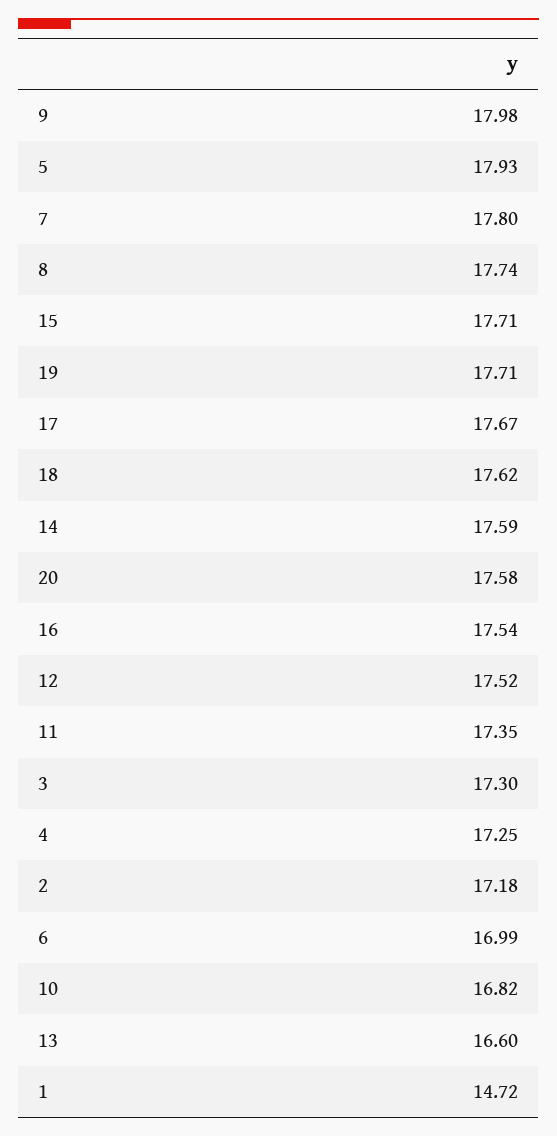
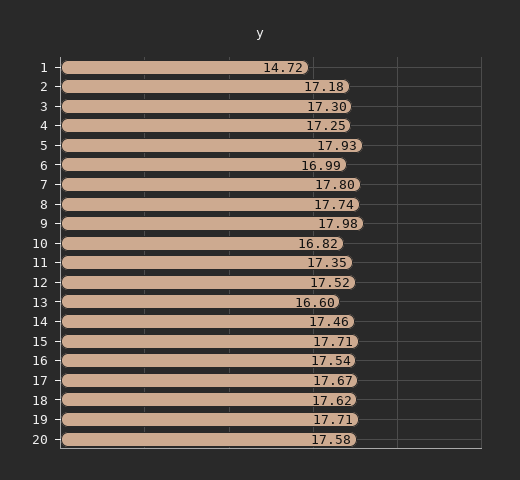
14: 17.59 -> 17.46

